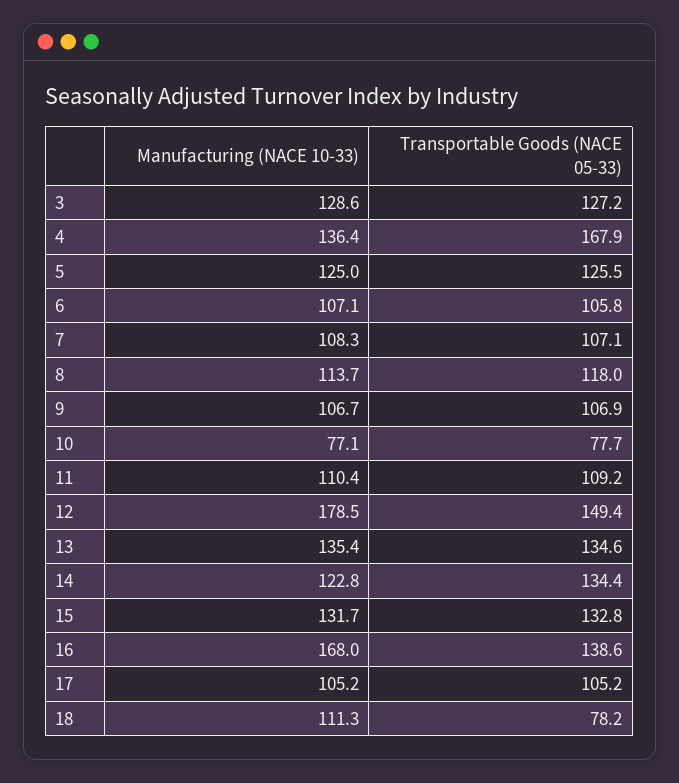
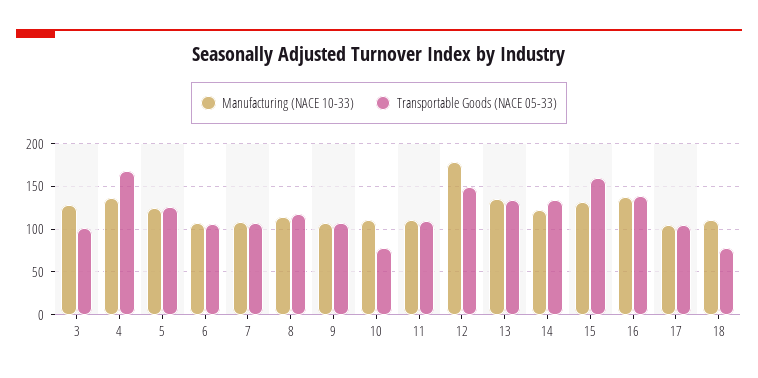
Transportable Goods (NACE 05-33), 3: 127.2 -> 100
Manufacturing (NACE 10-33), 10: 77.1 -> 110
Transportable Goods (NACE 05-33), 15: 132.8 -> 160
Manufacturing (NACE 10-33), 16: 168 -> 140

